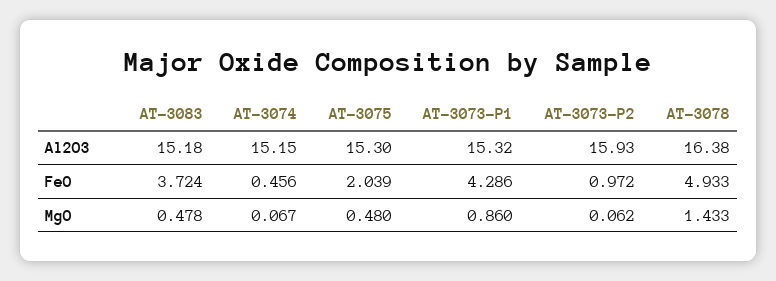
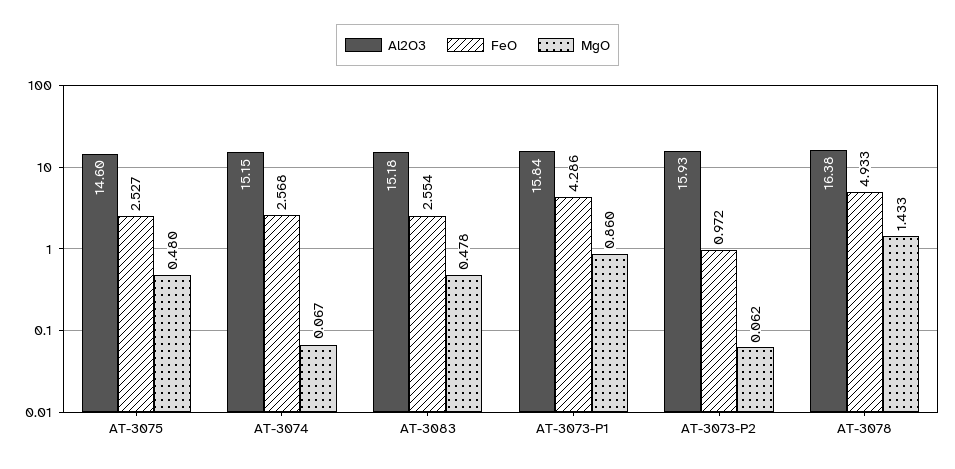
Al2O3, AT-3075: 15.3 -> 14.6
Al2O3, AT-3073-P1: 15.32 -> 15.84
FeO, AT-3083: 3.724 -> 2.554
FeO, AT-3074: 0.456 -> 2.568
FeO, AT-3075: 2.039 -> 2.527

